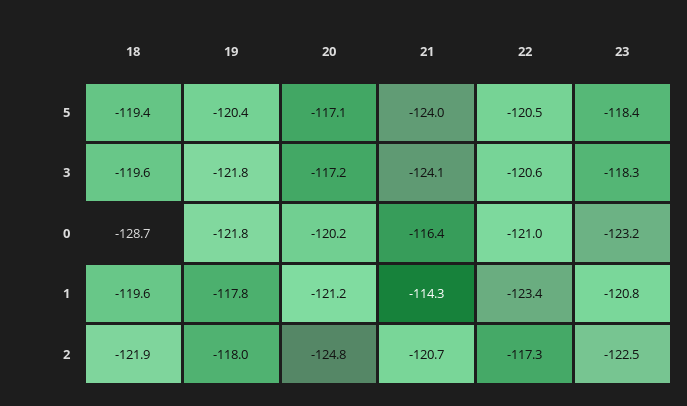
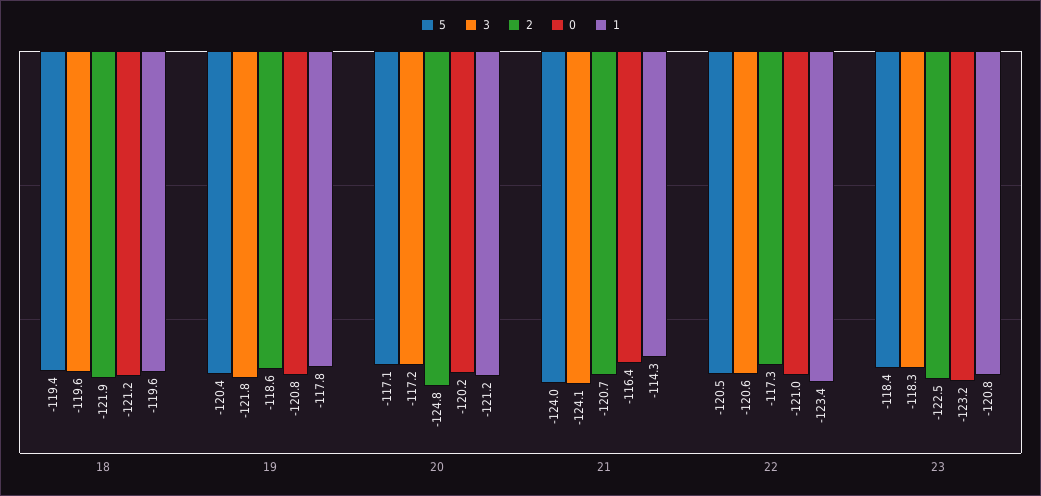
0, 18: -128.7 -> -121.2
0, 19: -121.8 -> -120.8
2, 19: -118 -> -118.6

